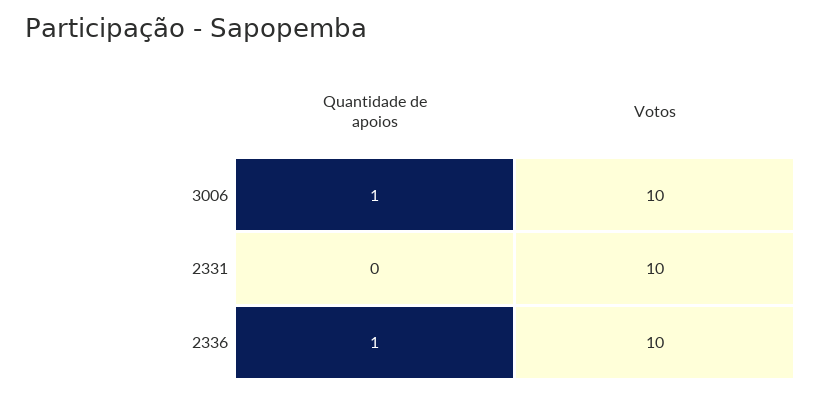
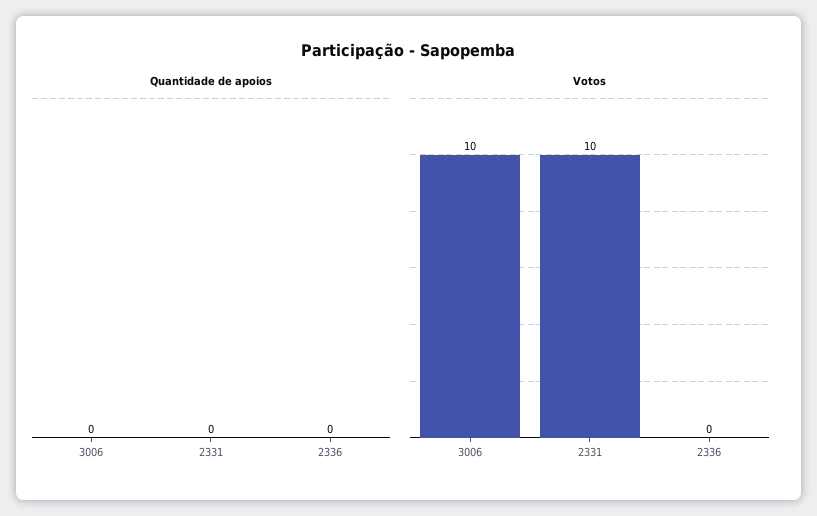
Quantidade de apoios, 3006: 1 -> 0
Quantidade de apoios, 2336: 1 -> 0
Votos, 2336: 10 -> 0

